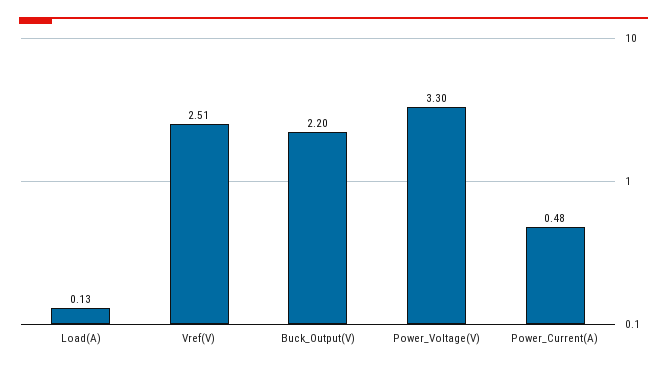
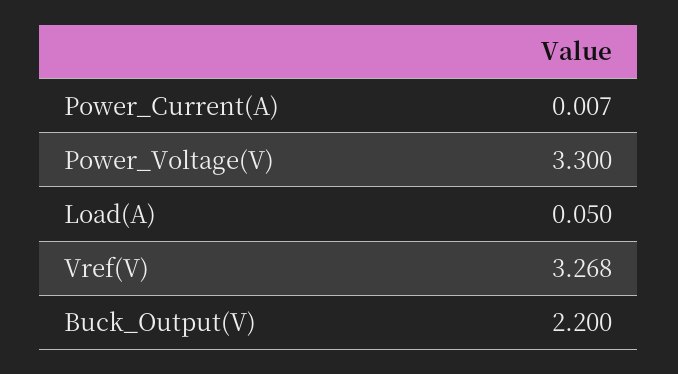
Load(A): 0.13 -> 0.05
Vref(V): 2.51 -> 3.268
Power_Current(A): 0.48 -> 0.007

